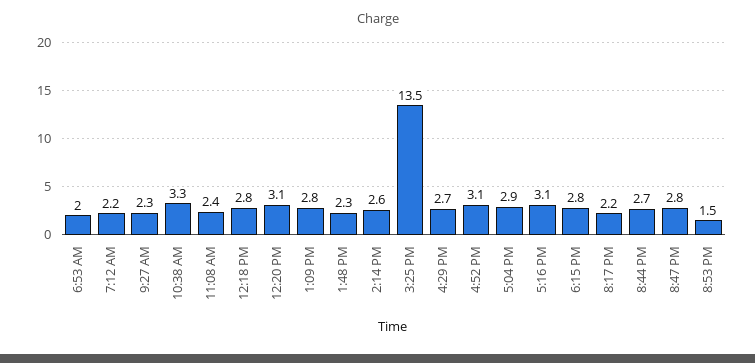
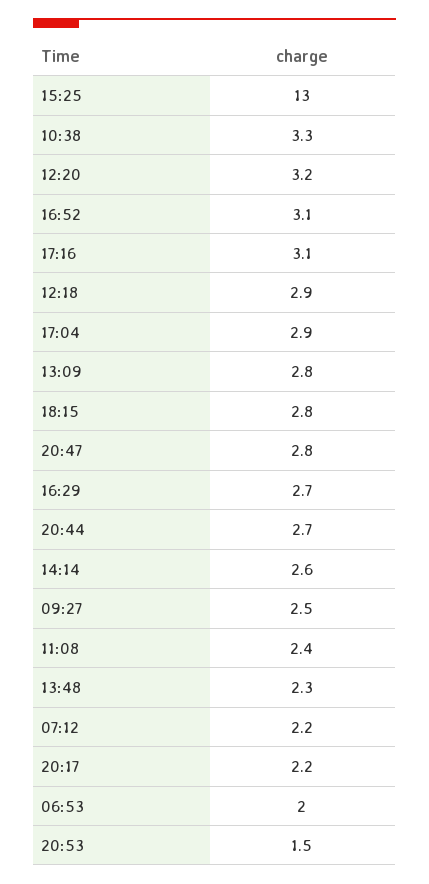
9:27 AM: 2.3 -> 2.5
12:18 PM: 2.8 -> 2.9
12:20 PM: 3.1 -> 3.2
3:25 PM: 13.5 -> 13

